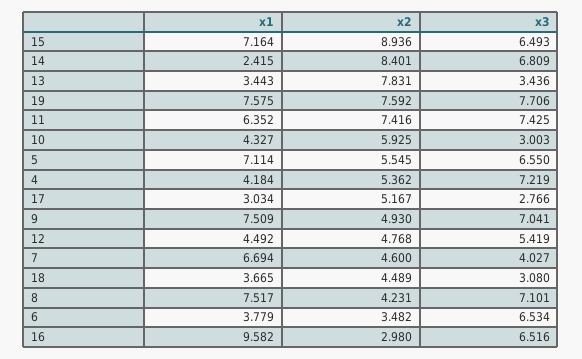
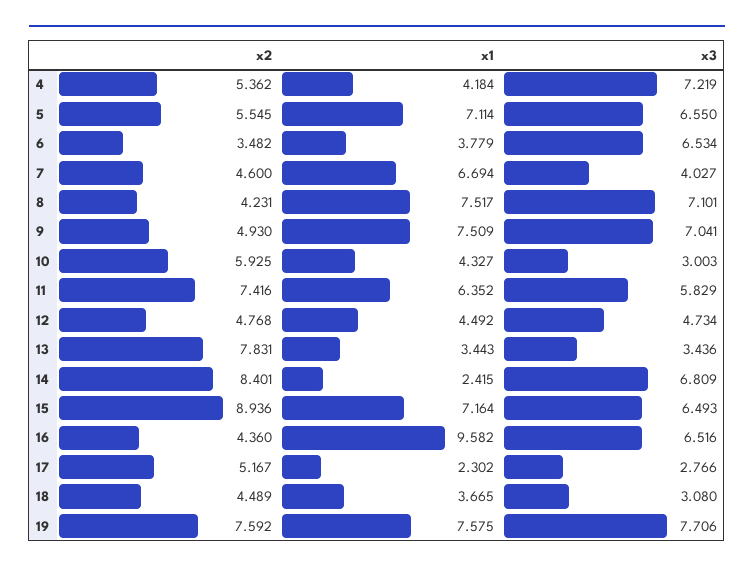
x3, 11: 7.425 -> 5.829
x1, 17: 3.034 -> 2.302
x3, 12: 5.419 -> 4.734
x2, 16: 2.98 -> 4.36

